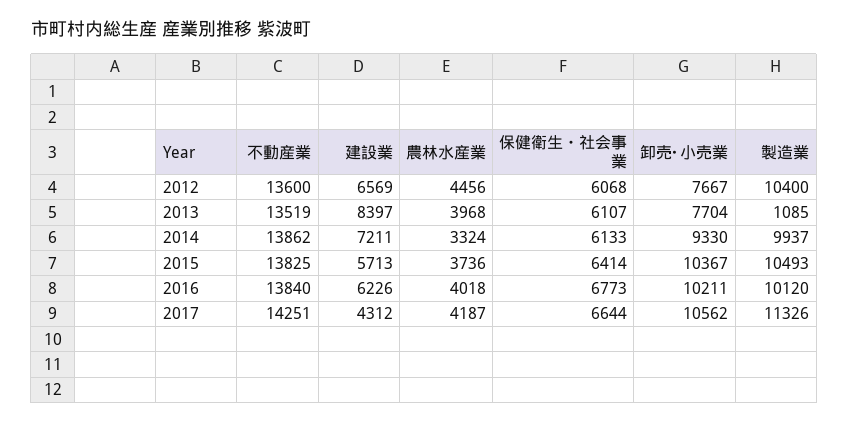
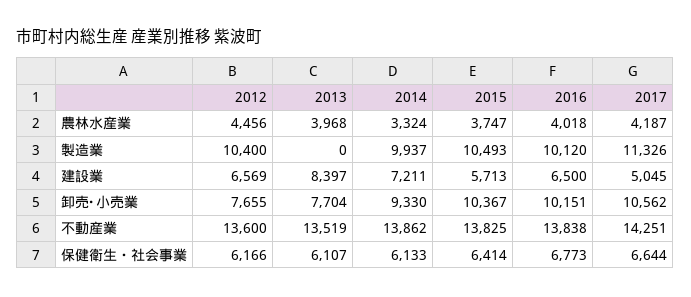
保健衛生・社会事業, 2012: 6068 -> 6166
卸売･小売業, 2012: 7667 -> 7655
製造業, 2013: 1085 -> 0
農林水産業, 2015: 3736 -> 3747
不動産業, 2016: 13840 -> 13838
建設業, 2016: 6226 -> 6500
卸売･小売業, 2016: 10211 -> 10151
建設業, 2017: 4312 -> 5045

